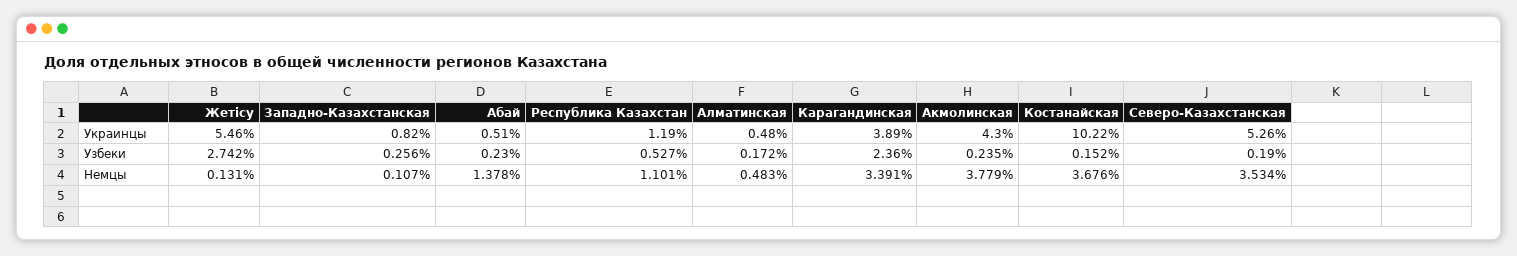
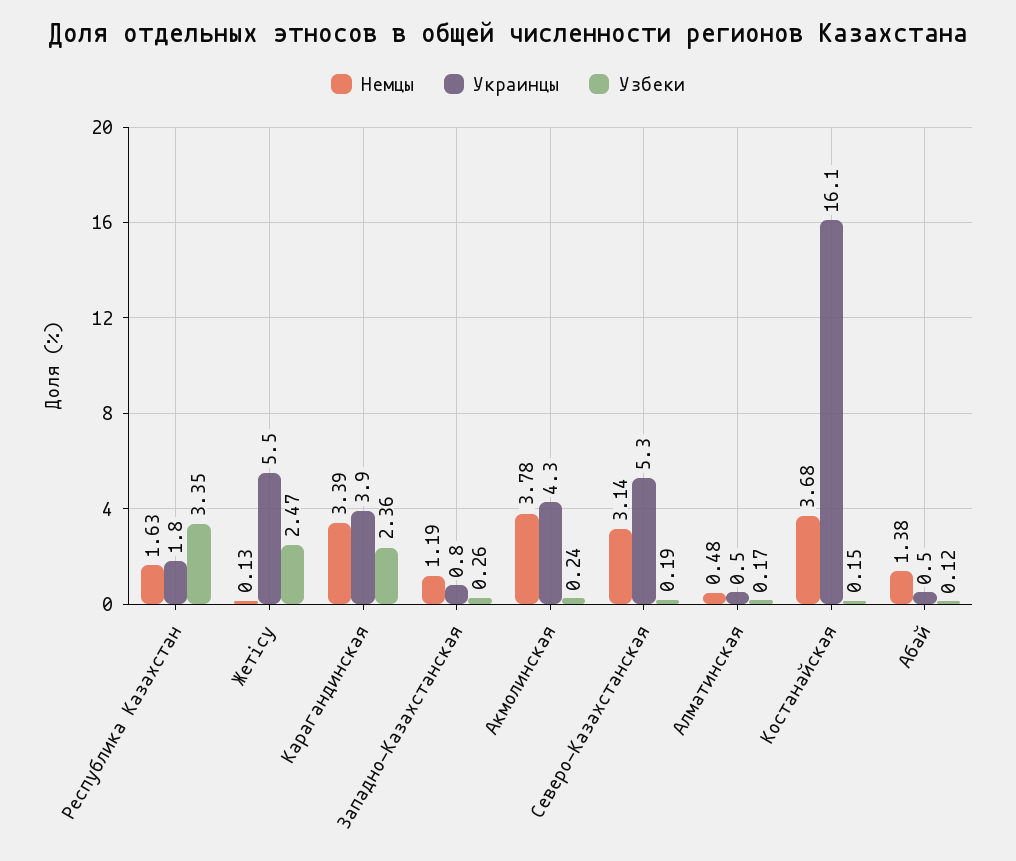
Украинцы, Республика Казахстан: 1.19 -> 1.8
Украинцы, Костанайская: 10.22 -> 16.1
Узбеки, Жетісу: 2.742 -> 2.47
Узбеки, Абай: 0.23 -> 0.12
Узбеки, Республика Казахстан: 0.527 -> 3.35
Немцы, Западно-Казахстанская: 0.107 -> 1.19
Немцы, Республика Казахстан: 1.101 -> 1.63
Немцы, Северо-Казахстанская: 3.534 -> 3.14

